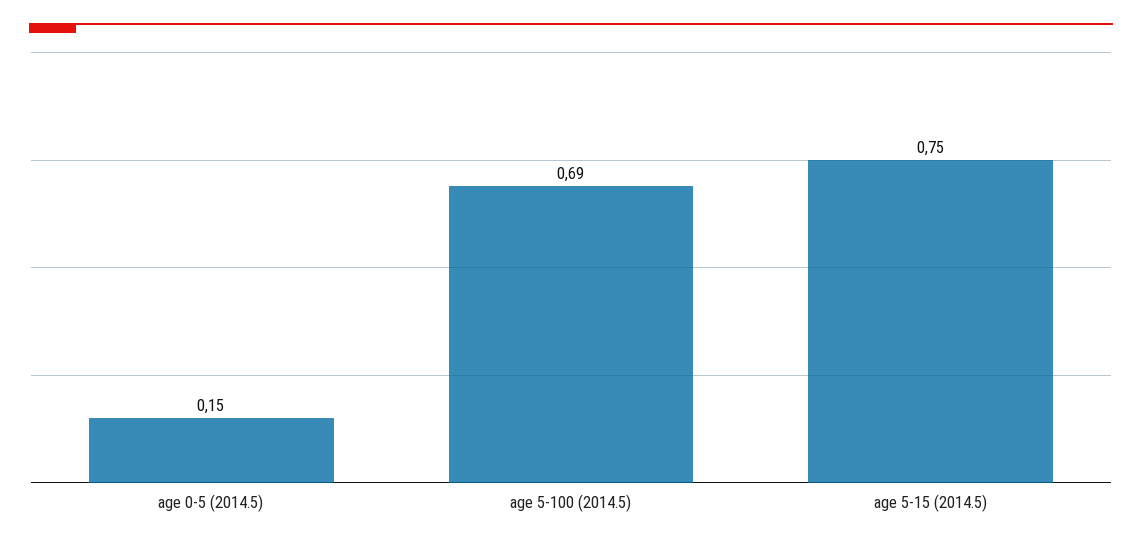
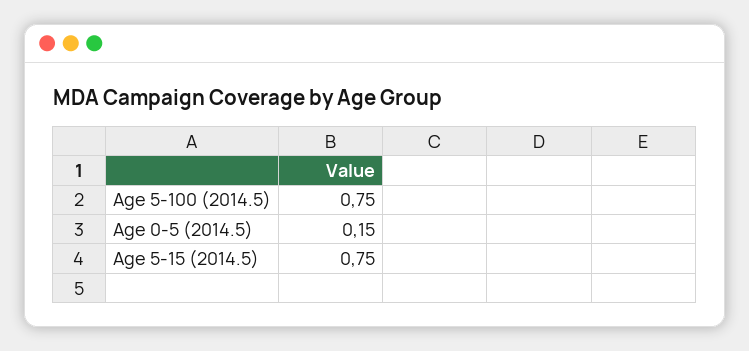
age 5-100 (2014.5): 0.69 -> 0.75

